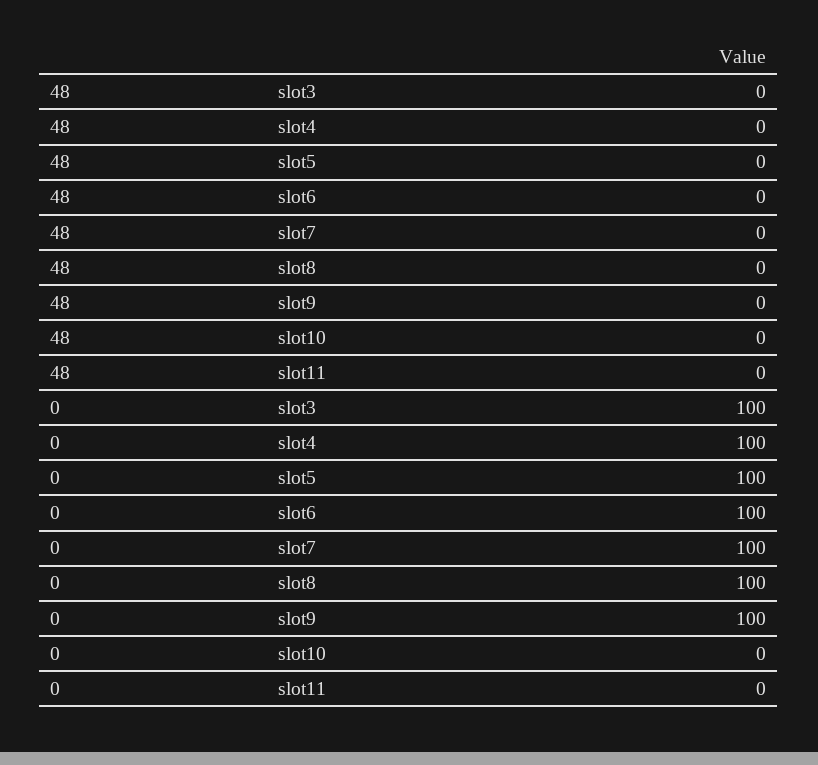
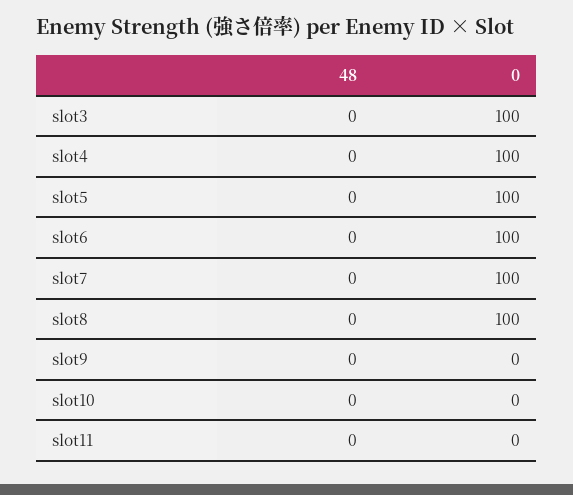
0, slot9: 100 -> 0

